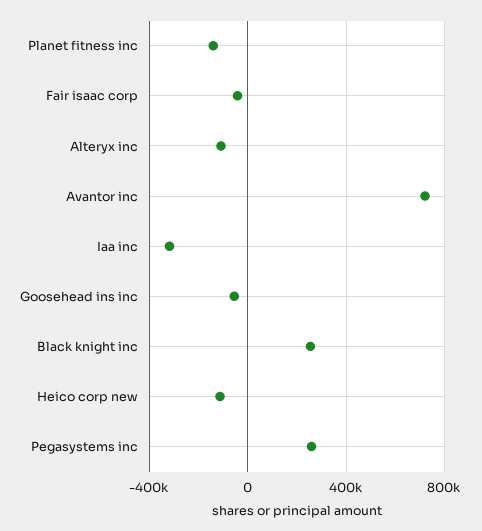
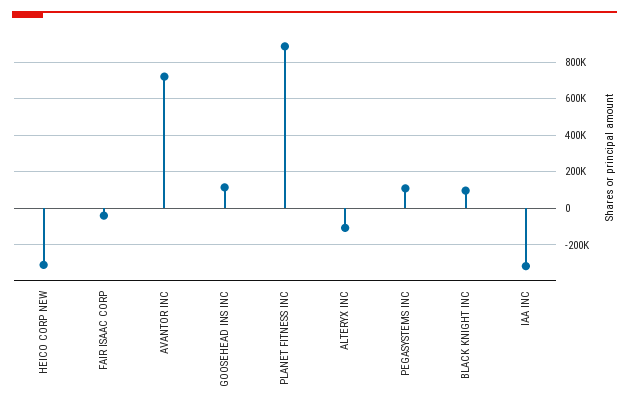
Planet fitness inc: -150000 -> 900000
Goosehead ins inc: -50000 -> 100000
Black knight inc: 250000 -> 100000
Heico corp new: -100000 -> -300000
Pegasystems inc: 250000 -> 100000

